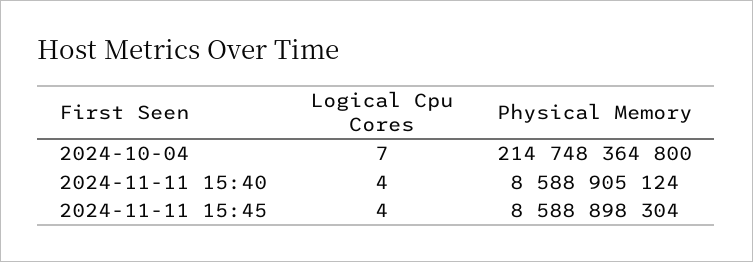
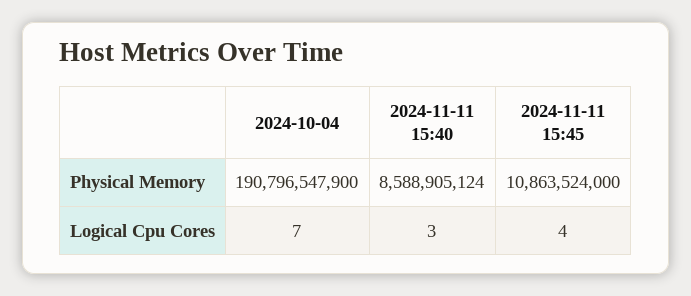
Physical Memory, 2024-10-04: 214748364800 -> 190796547900
Logical Cpu Cores, 2024-11-11 15:40: 4 -> 3
Physical Memory, 2024-11-11 15:45: 8588898304 -> 10863524000

